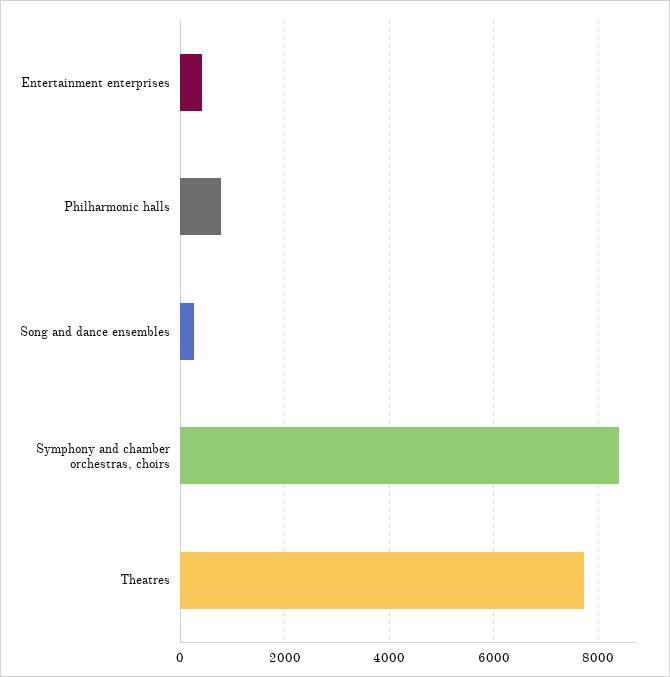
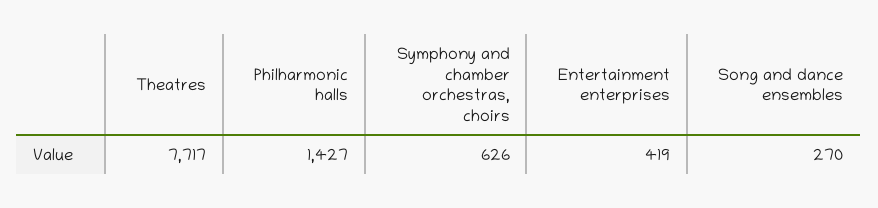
Philharmonic halls: 800 -> 1427
Symphony and chamber orchestras, choirs: 8400 -> 626

